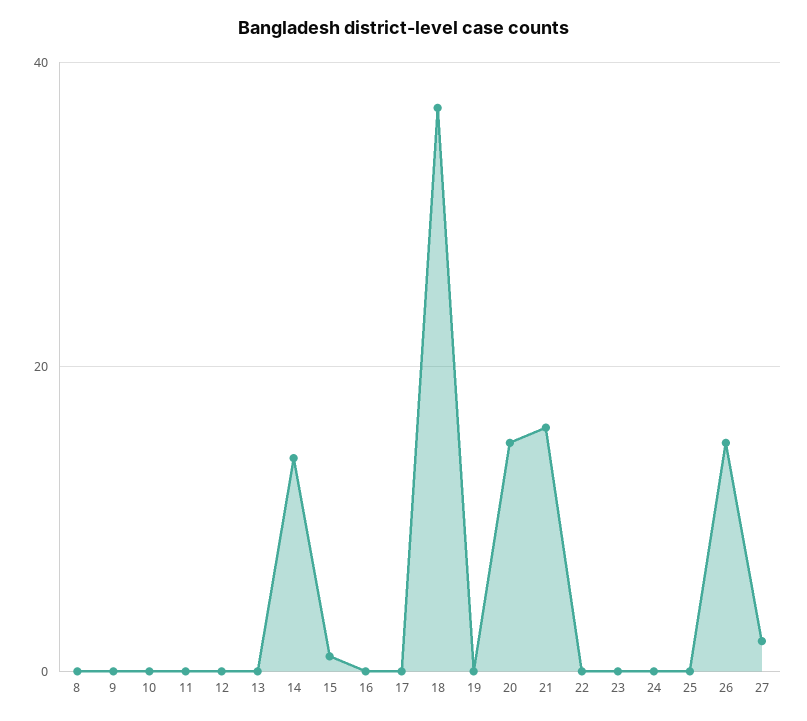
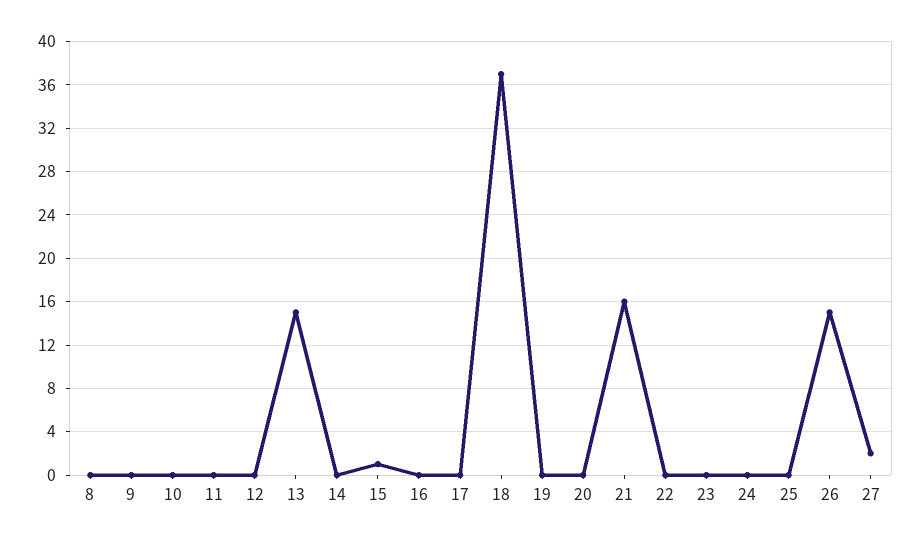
13: 0 -> 15
14: 15 -> 0
20: 15 -> 0

